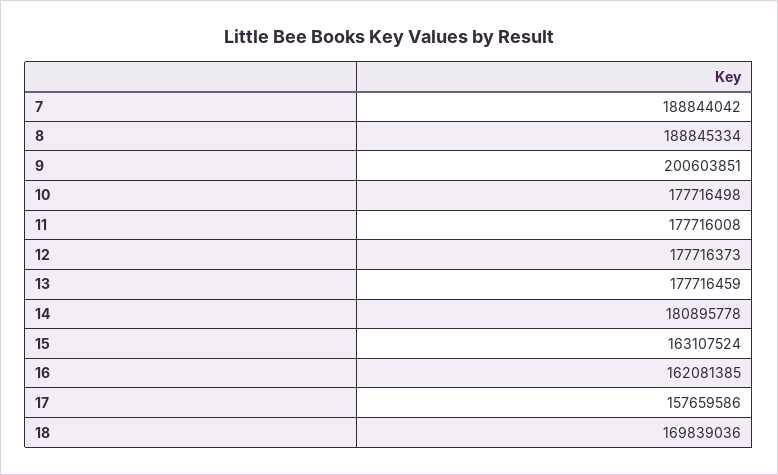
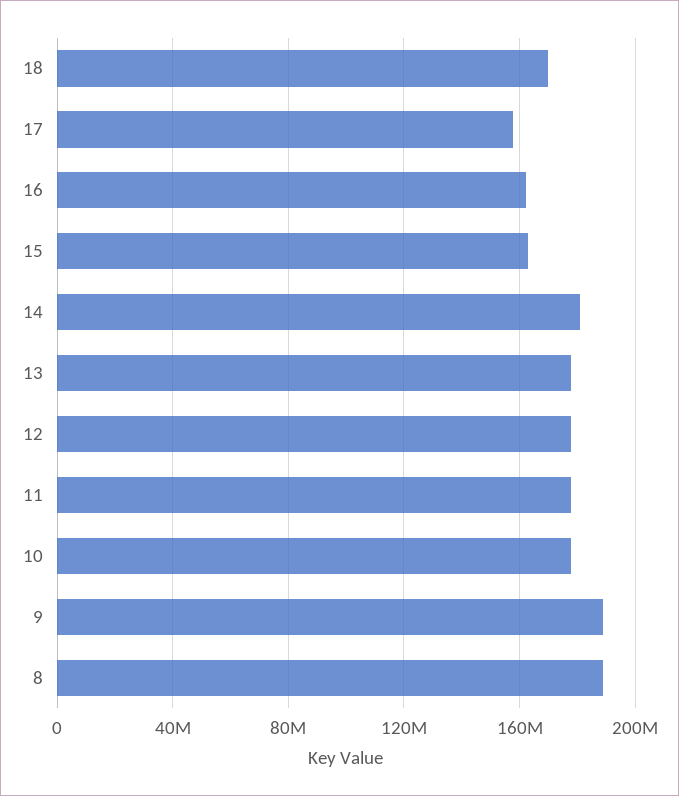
7: 188844042 -> none
9: 200603851 -> 190000000

